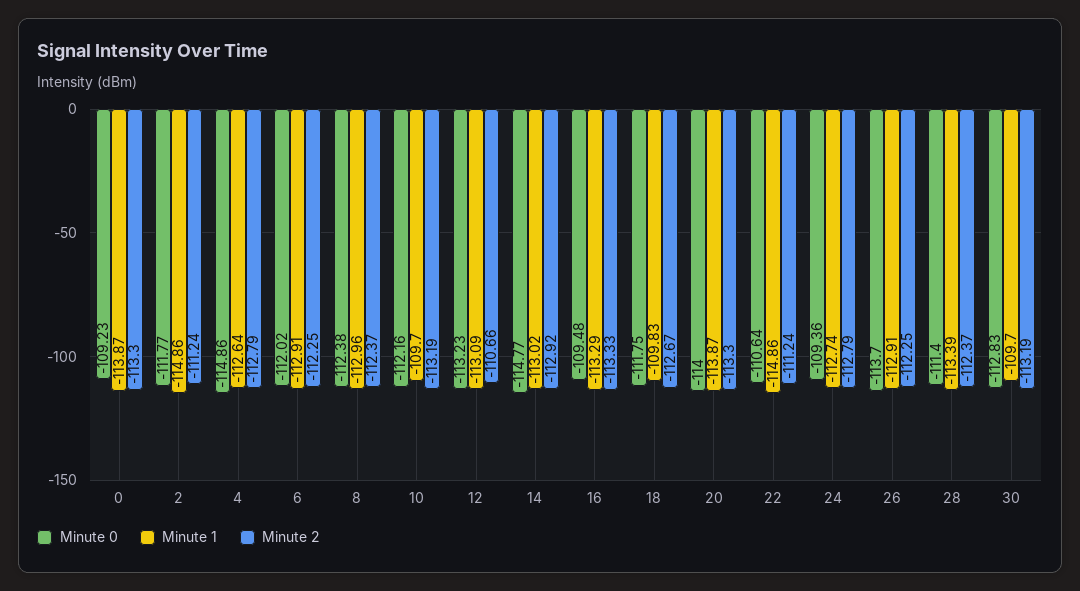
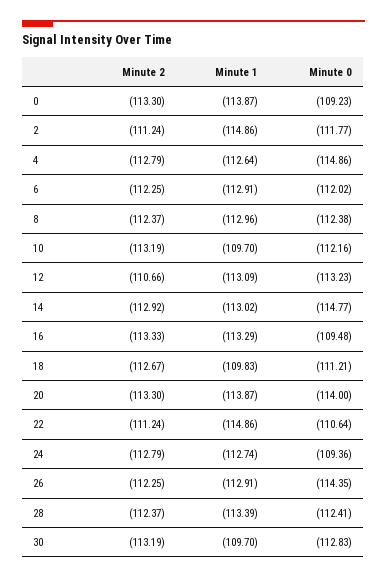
Minute 0, 18: -111.75 -> -111.21
Minute 0, 26: -113.7 -> -114.35
Minute 0, 28: -111.4 -> -112.41

